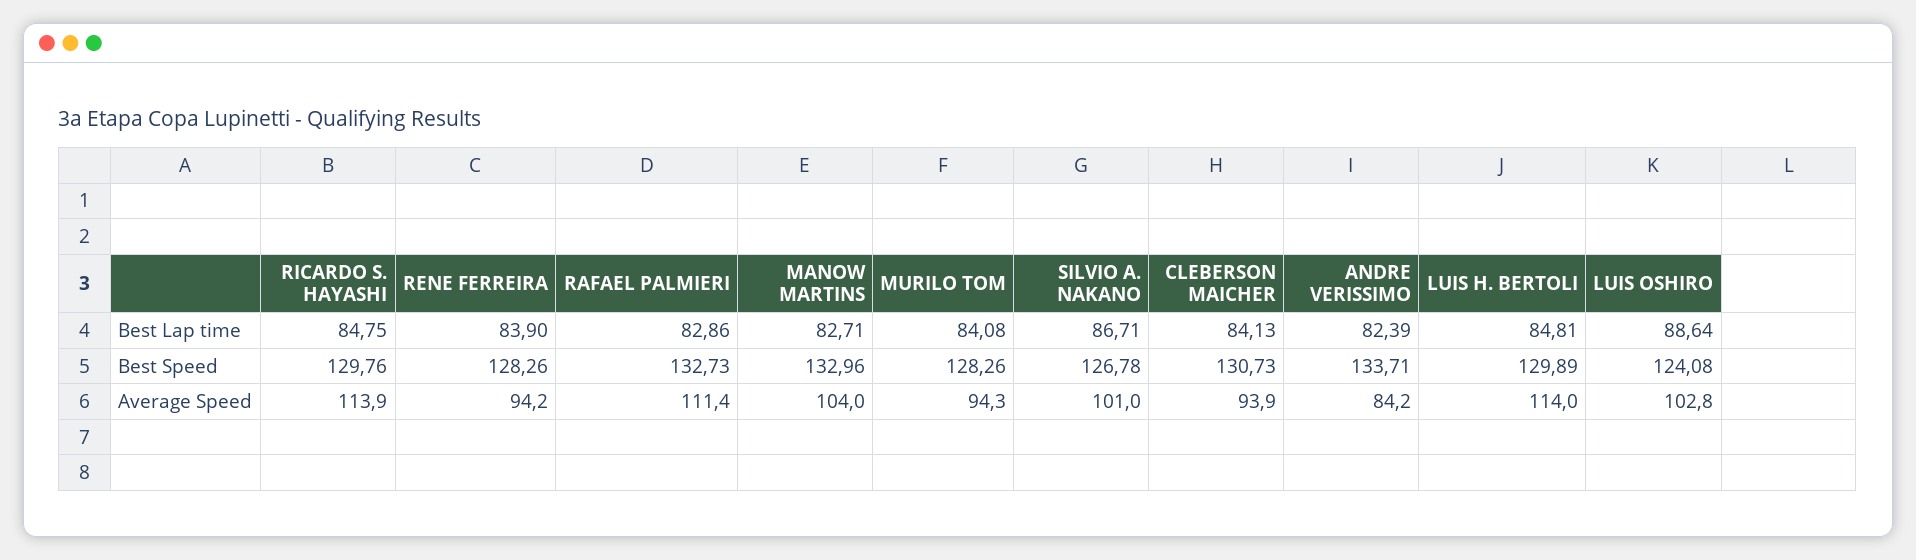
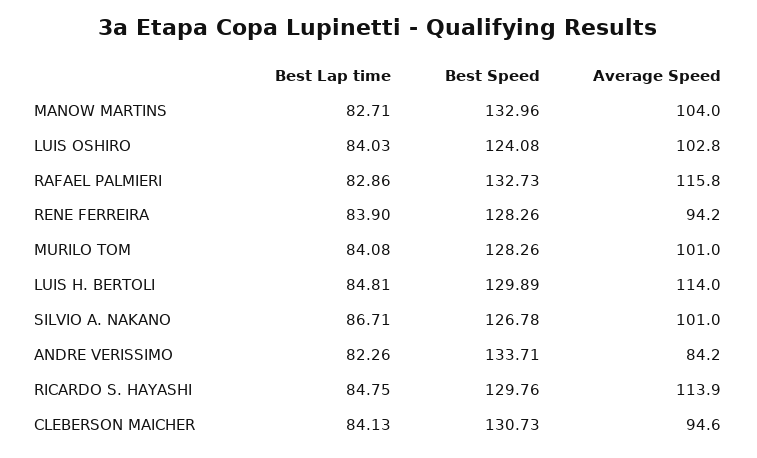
ANDRE VERISSIMO, Best Lap time: 82.39 -> 82.26
LUIS OSHIRO, Best Lap time: 88.64 -> 84.03
RAFAEL PALMIERI, Average Speed: 111.4 -> 115.8
MURILO TOM, Average Speed: 94.3 -> 101
CLEBERSON MAICHER, Average Speed: 93.9 -> 94.6

